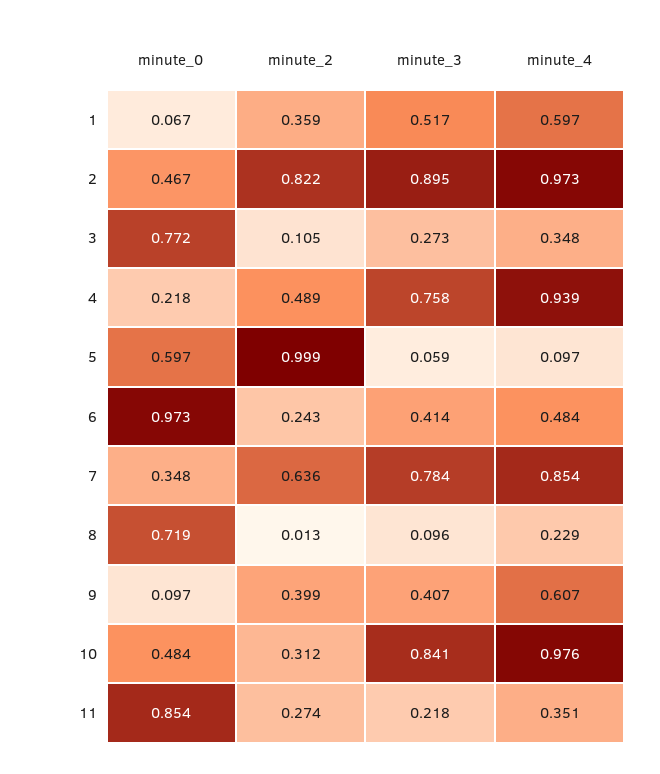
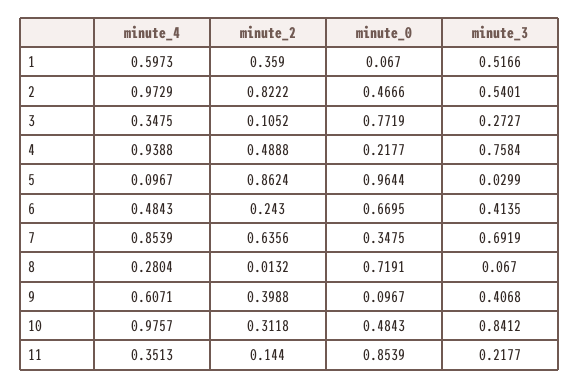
minute_3, 2: 0.895 -> 0.5401
minute_0, 5: 0.597 -> 0.9644
minute_2, 5: 0.999 -> 0.8624
minute_3, 5: 0.059 -> 0.0299
minute_0, 6: 0.973 -> 0.6695
minute_3, 7: 0.784 -> 0.6919
minute_3, 8: 0.096 -> 0.067
minute_4, 8: 0.229 -> 0.2804
minute_2, 11: 0.274 -> 0.144

